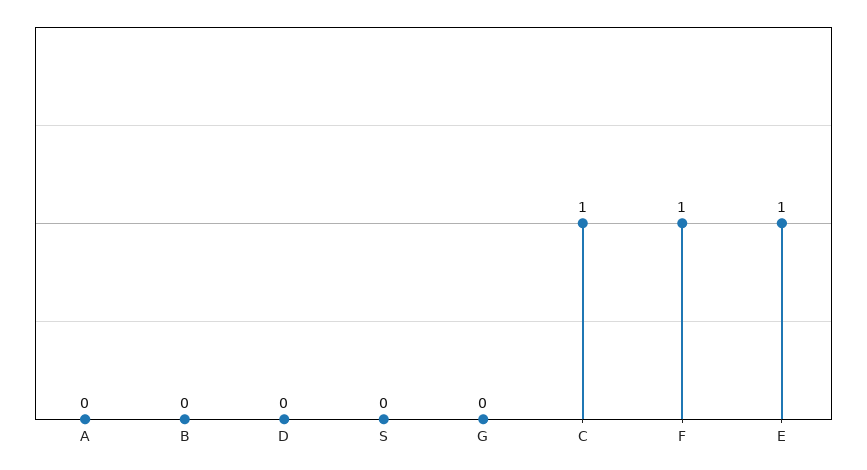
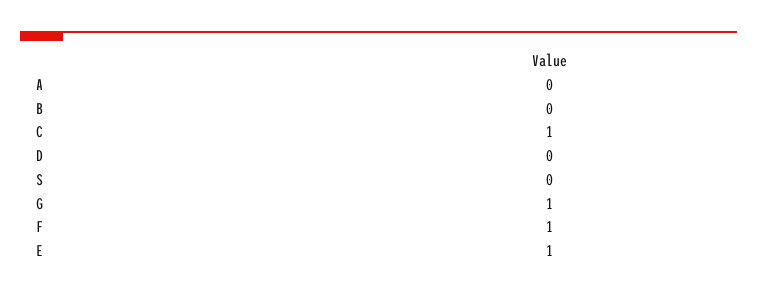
G: 0 -> 1

